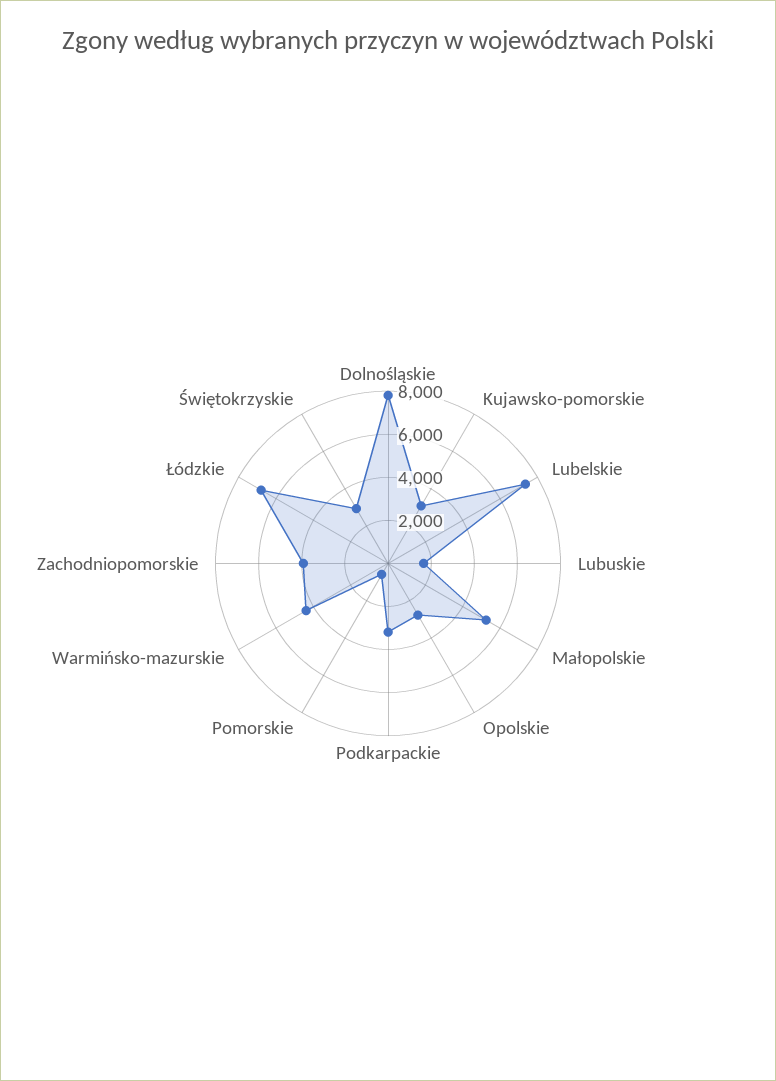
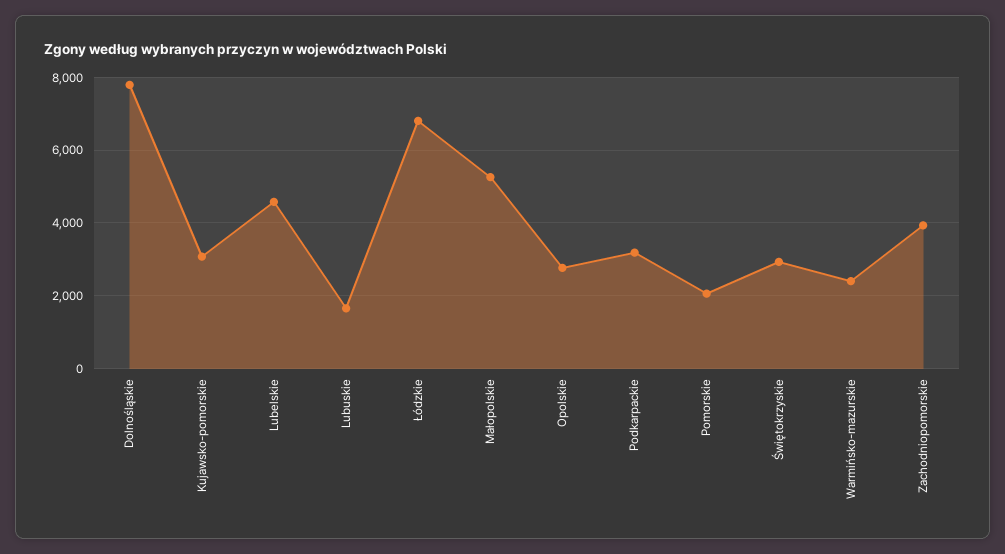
Lubelskie: 7500 -> 4600
Pomorskie: 500 -> 2000
Warmińsko-mazurskie: 4500 -> 2400

